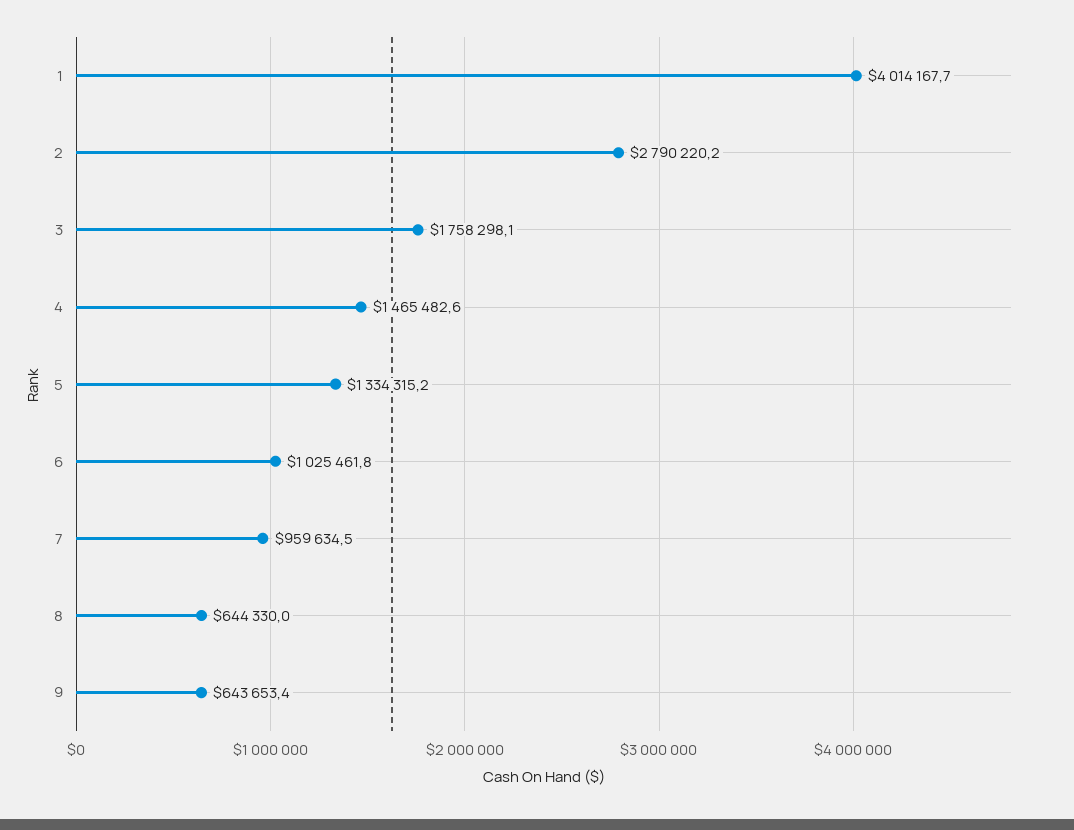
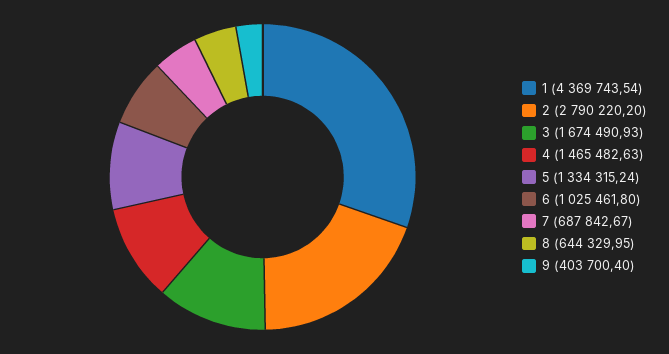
1: 4014167.7 -> 4369743.54
3: 1758298.1 -> 1674490.93
7: 959634.5 -> 687842.67
9: 643653.4 -> 403700.4

